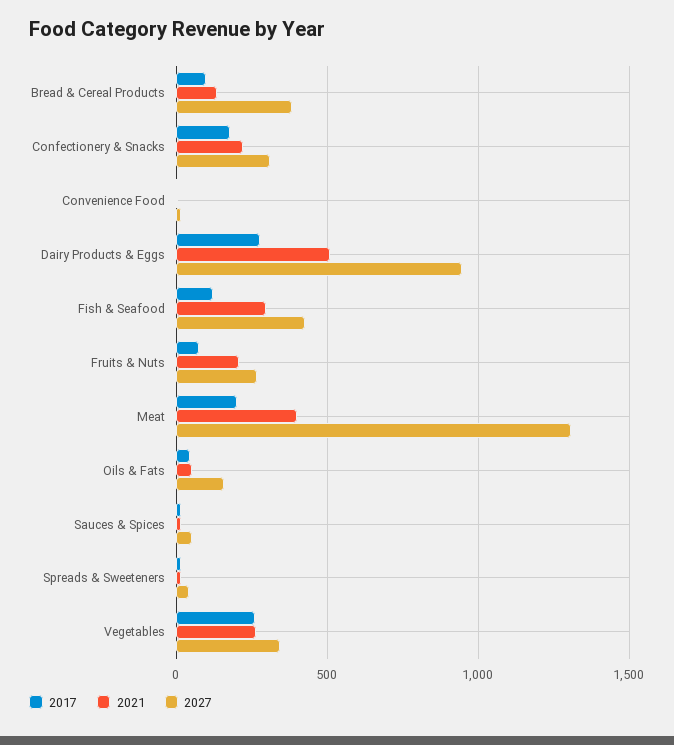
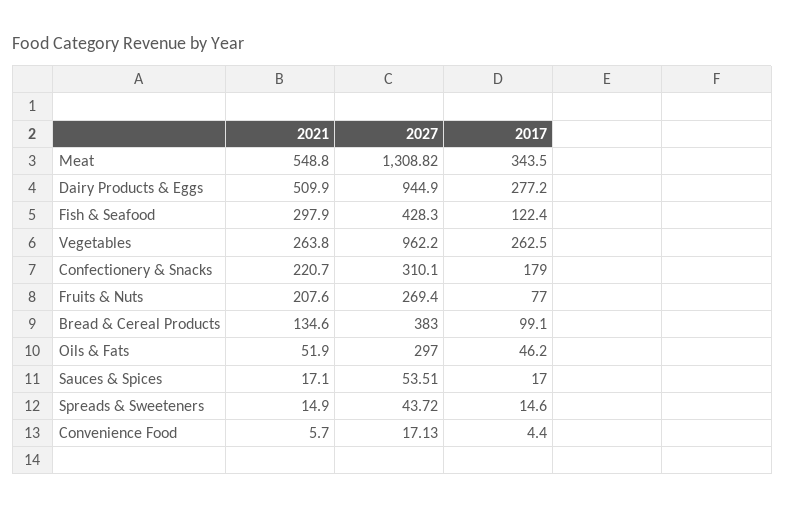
2017, Meat: 200 -> 343.5
2021, Meat: 400 -> 548.8
2027, Oils & Fats: 150 -> 297
2027, Vegetables: 350 -> 962.2

